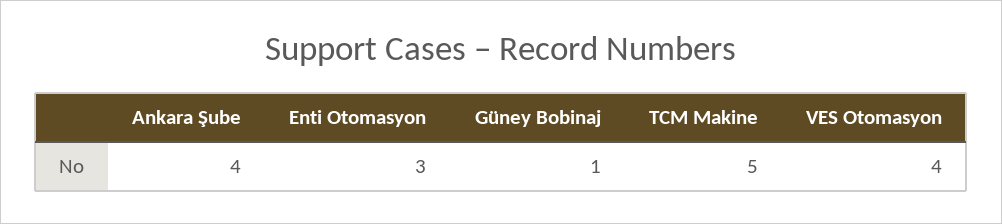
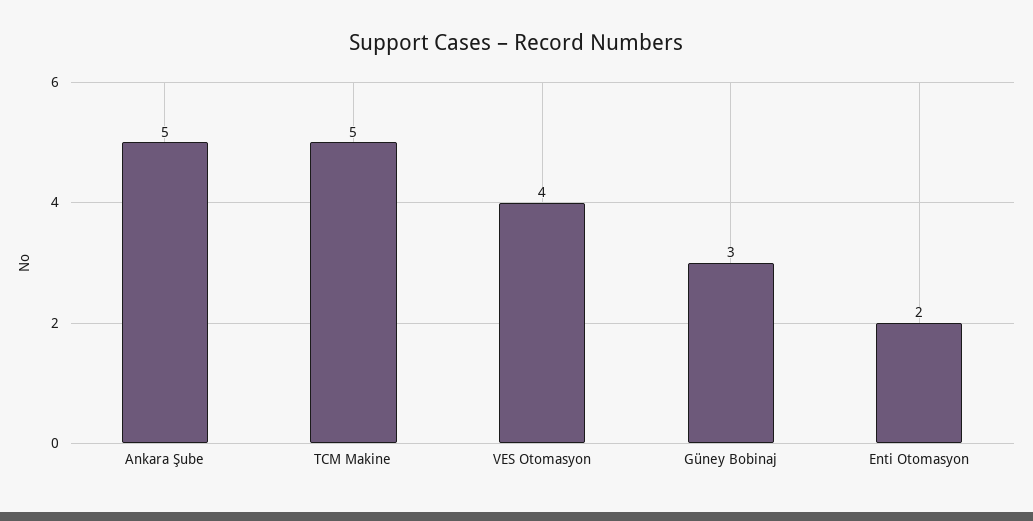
Ankara Şube: 4 -> 5
Enti Otomasyon: 3 -> 2
Güney Bobinaj: 1 -> 3

